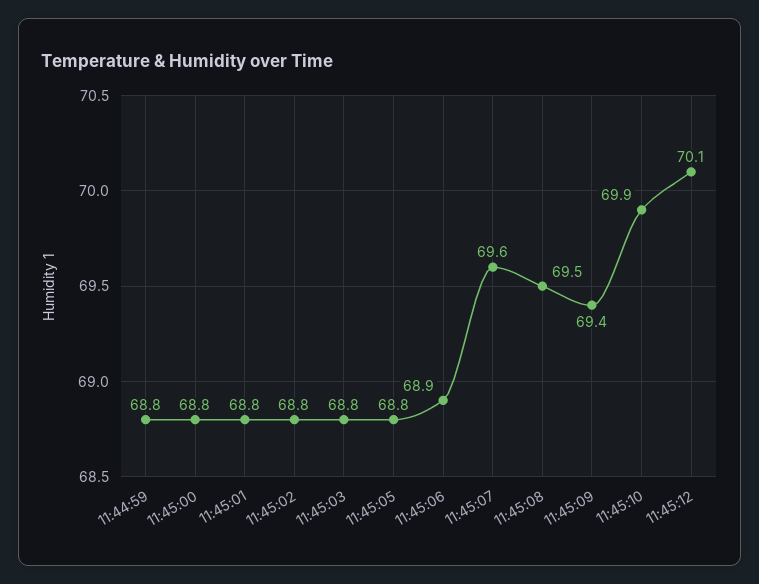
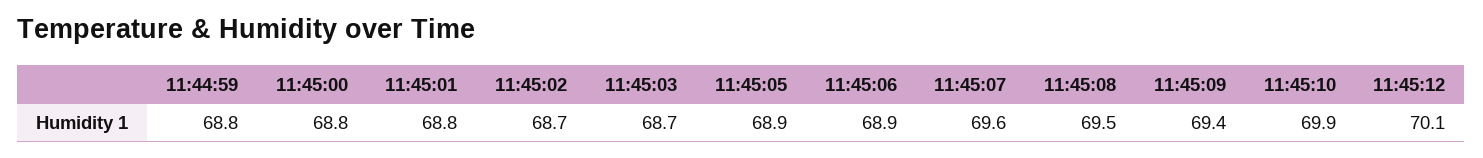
11:45:02: 68.8 -> 68.7
11:45:03: 68.8 -> 68.7
11:45:05: 68.8 -> 68.9

